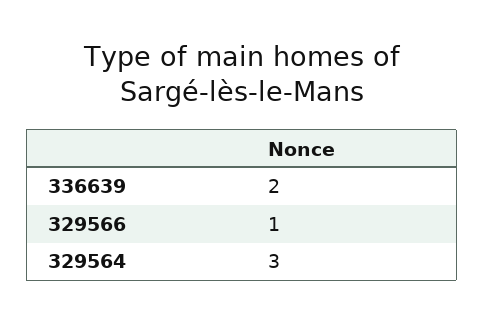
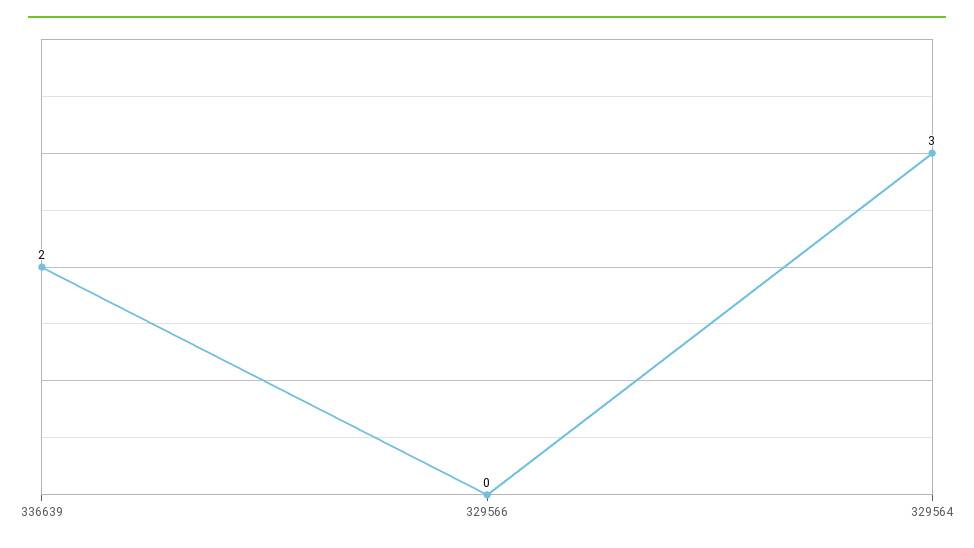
329566: 1 -> 0

